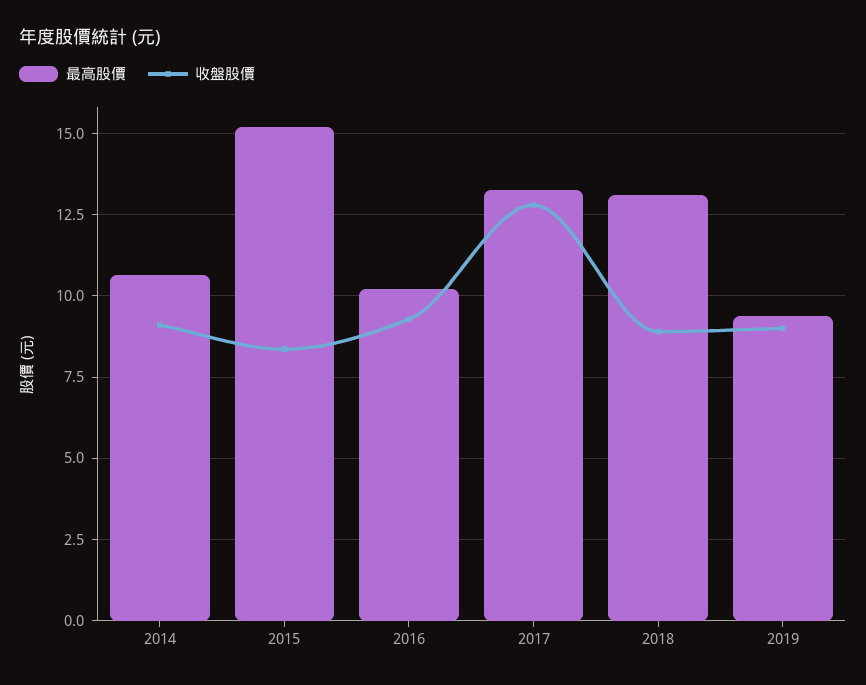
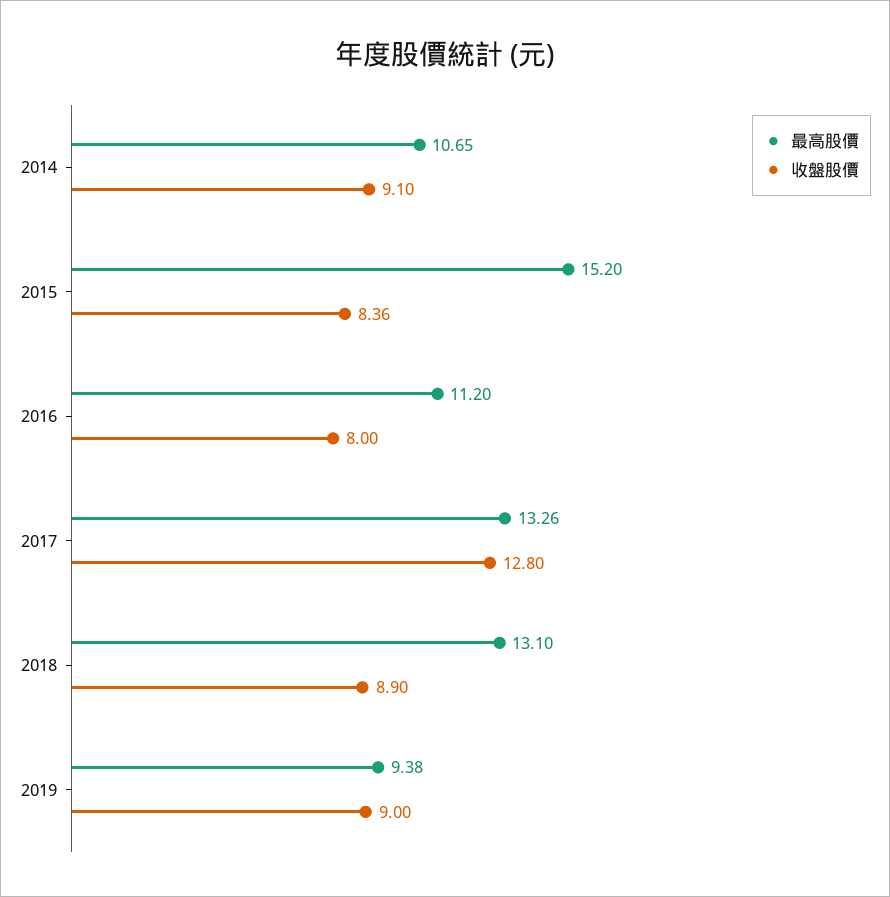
最高股價, 2016: 10.25 -> 11.2
收盤股價, 2016: 9.25 -> 8

